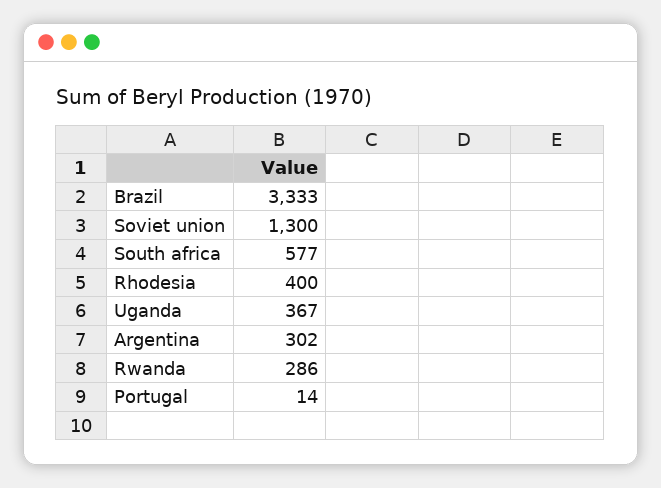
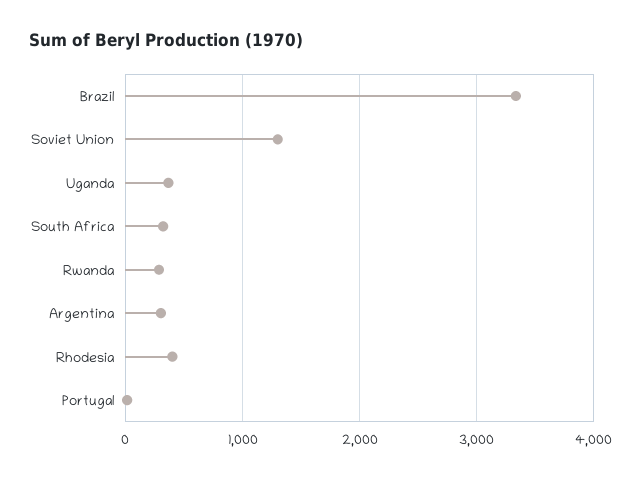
South africa: 577 -> 300

